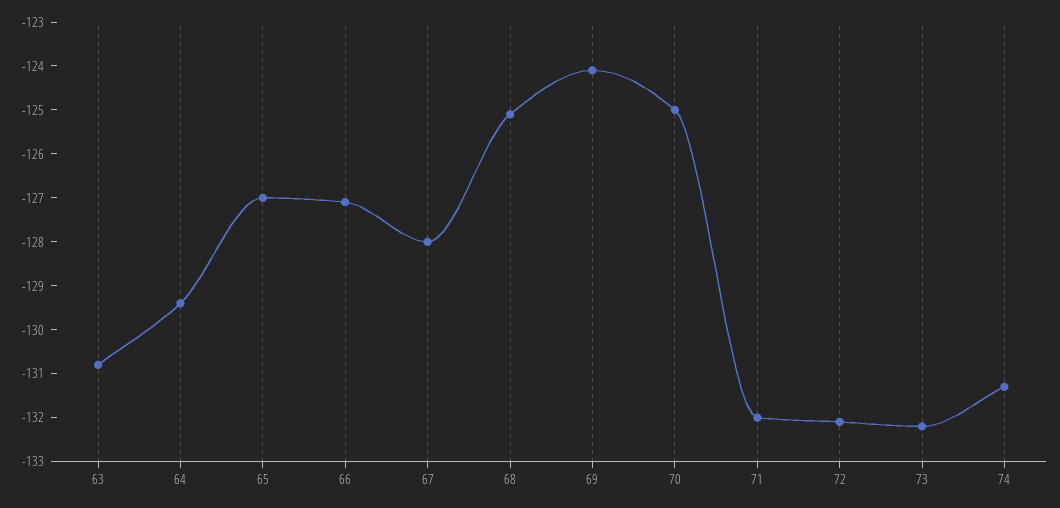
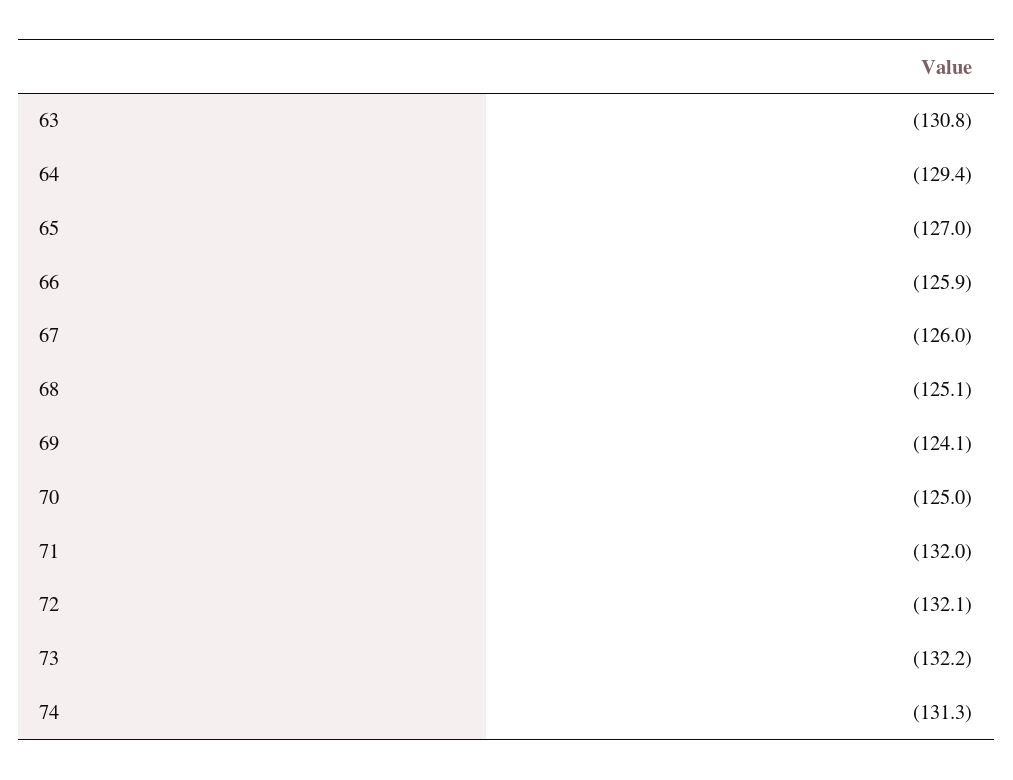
66: -127 -> -125.9
67: -128 -> -126

